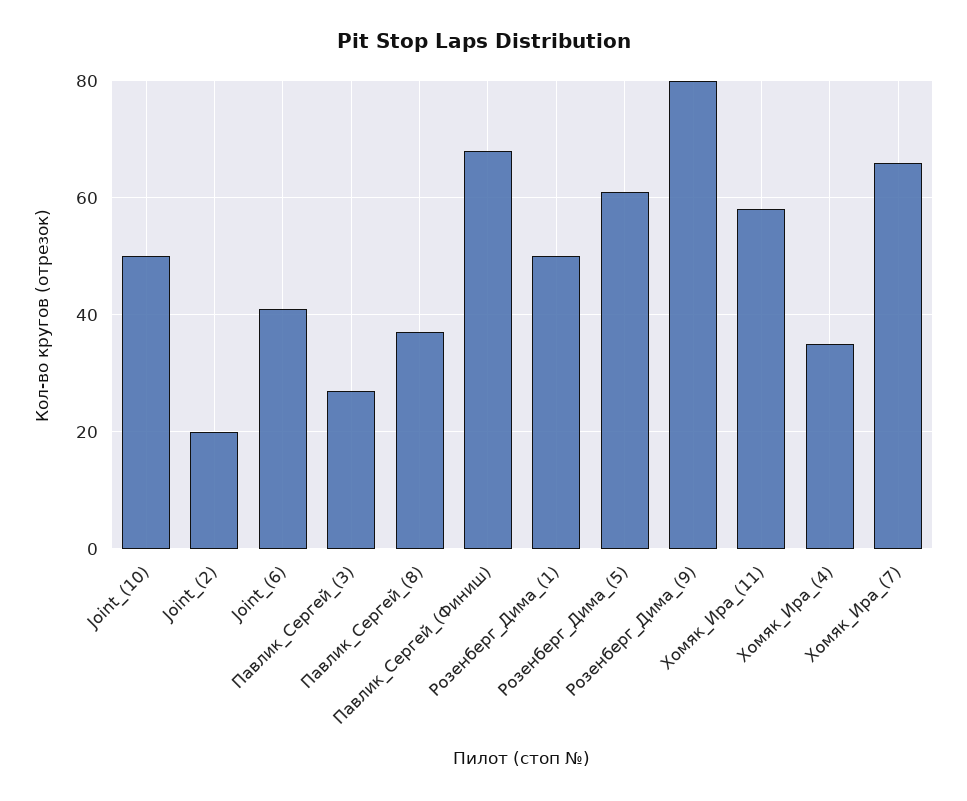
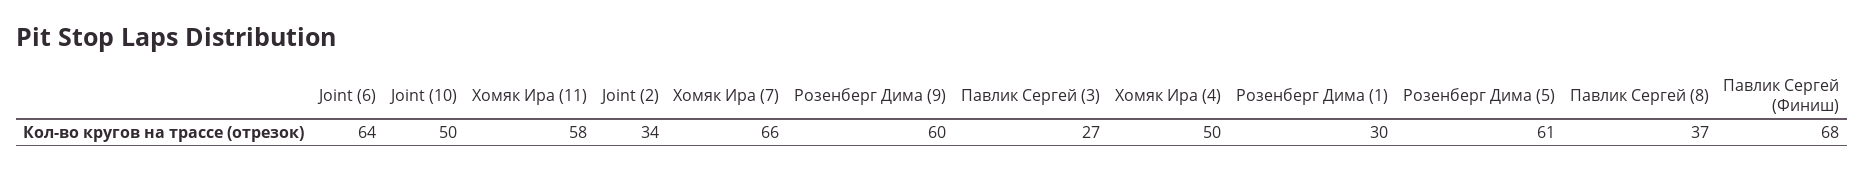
Joint_(2): 20 -> 34
Joint_(6): 40 -> 64
Розенберг_Дима_(1): 50 -> 30
Розенберг_Дима_(9): 80 -> 60
Хомяк_Ира_(4): 35 -> 50

